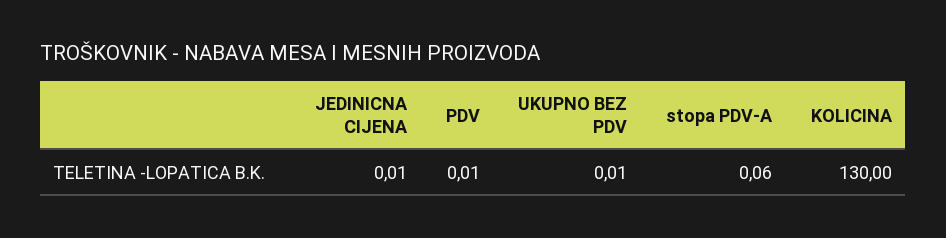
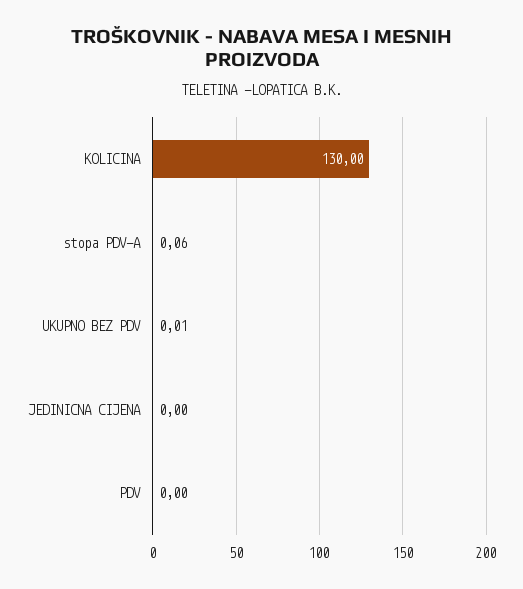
JEDINICNA CIJENA: 0.01 -> 0
PDV: 0.01 -> 0

